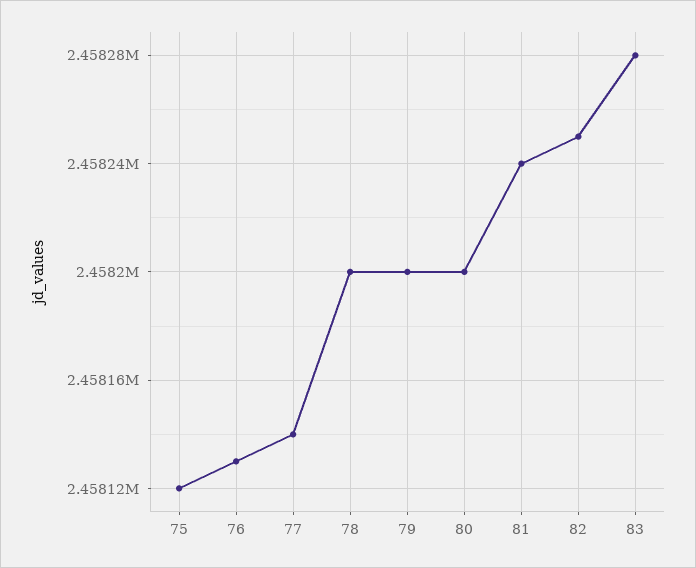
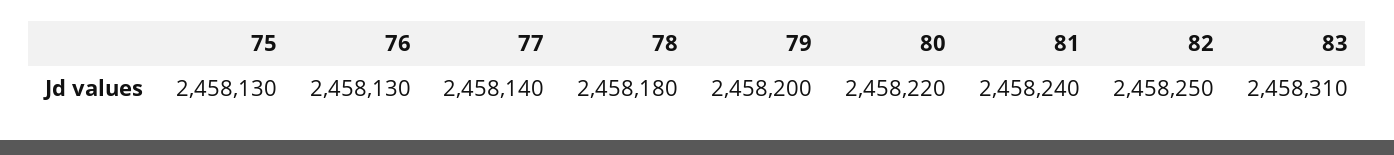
75: 2458120 -> 2458130
78: 2458200 -> 2458180
80: 2458200 -> 2458220
83: 2458280 -> 2458310

